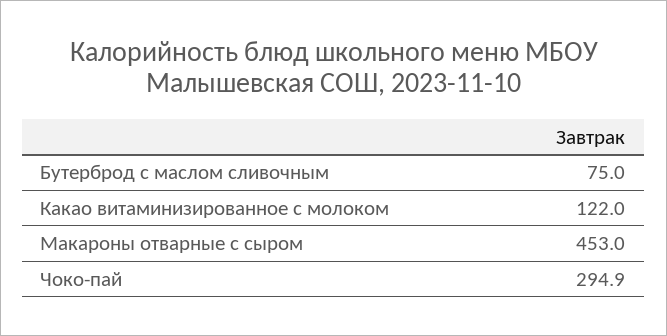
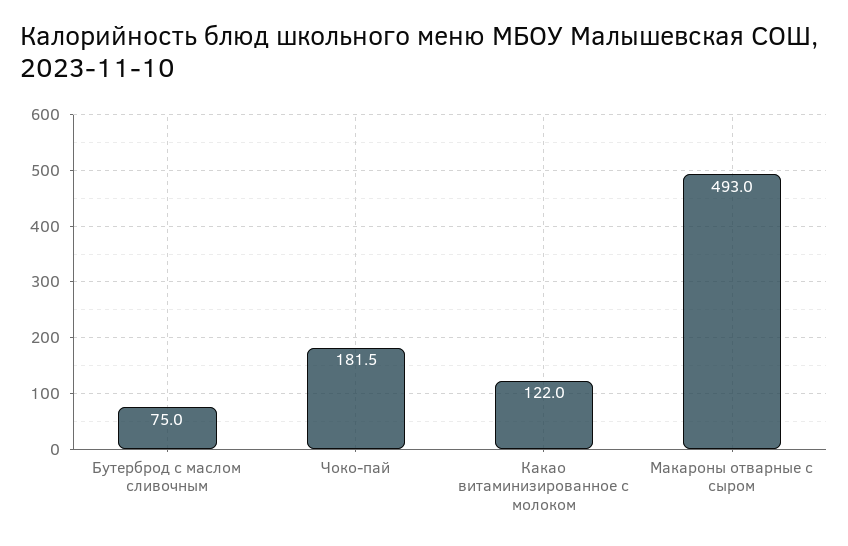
Макароны отварные с сыром: 453 -> 493
Чоко-пай: 294.9 -> 181.5

